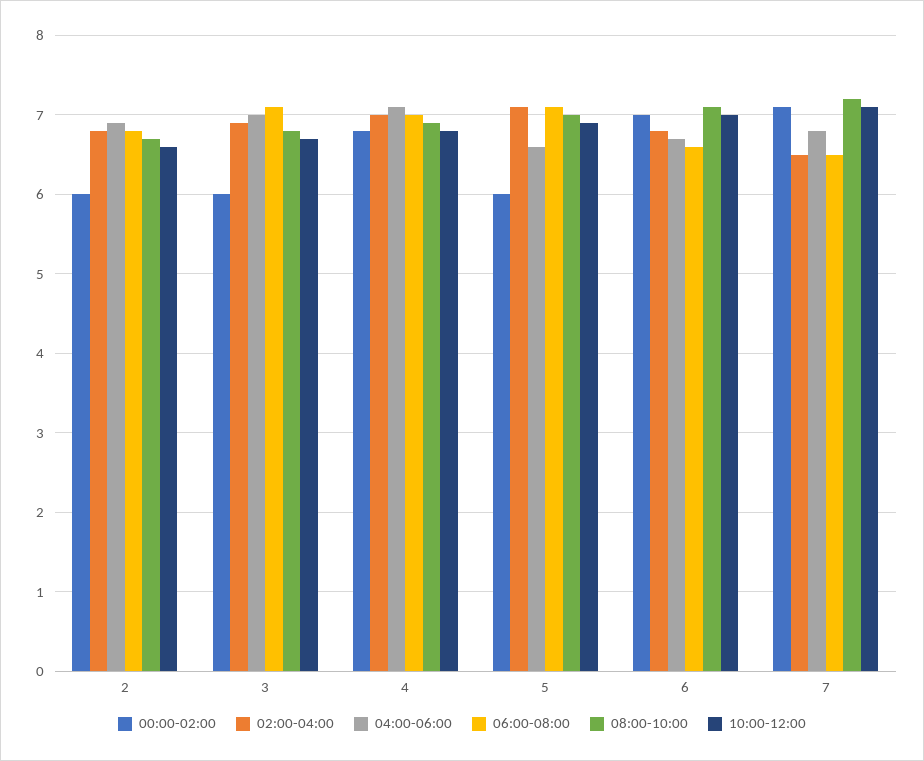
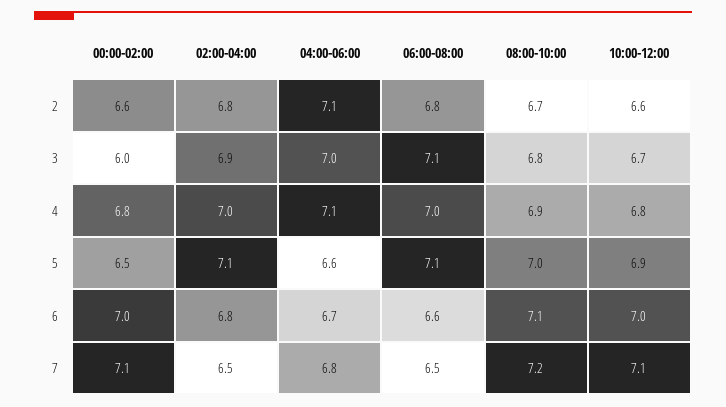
00:00-02:00, 2: 6 -> 6.6
04:00-06:00, 2: 6.9 -> 7.1
00:00-02:00, 5: 6 -> 6.5

